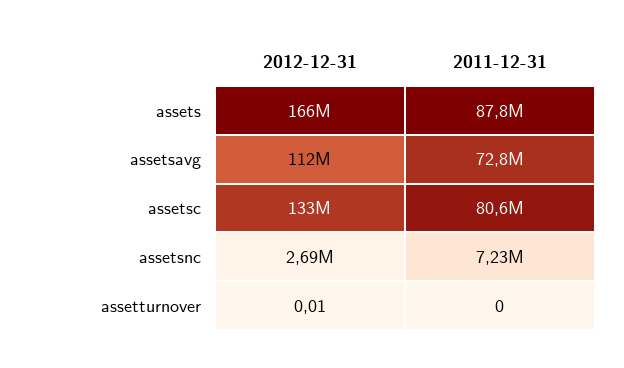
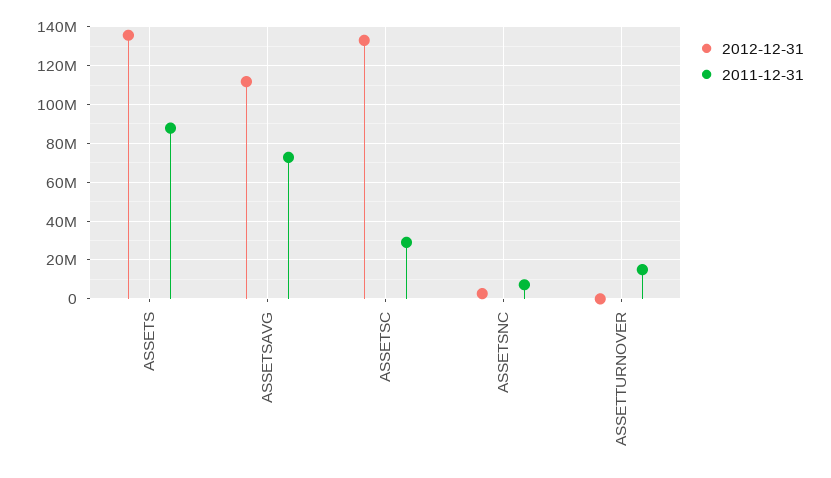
2012-12-31, assets: 166000000 -> 135000000
2011-12-31, assetsc: 80600000 -> 30000000
2011-12-31, assetturnover: 0 -> 15000000

